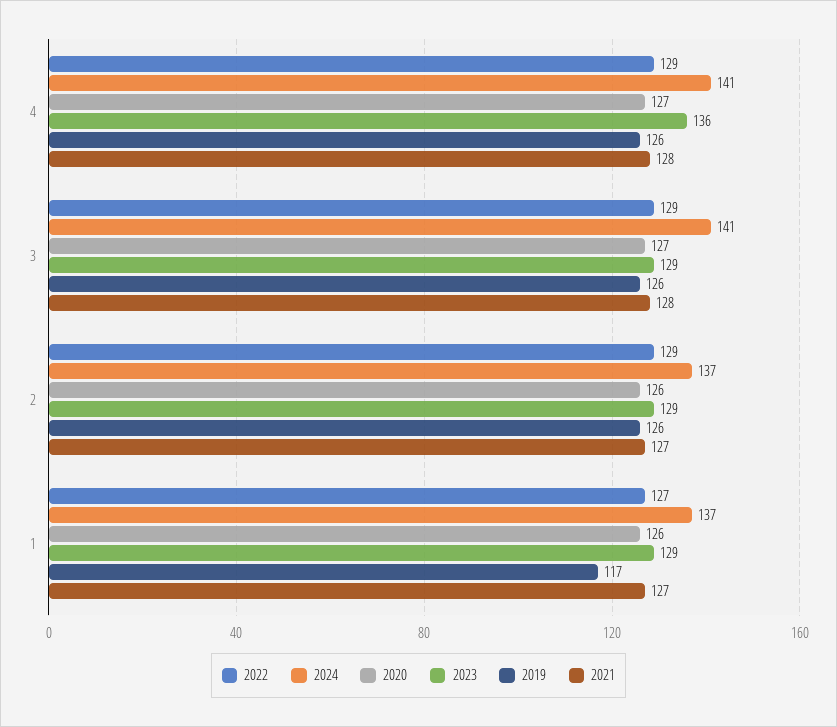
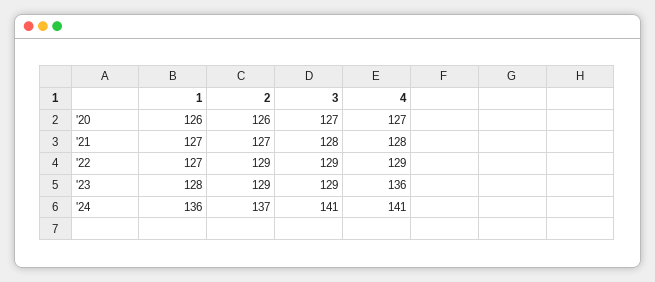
2019, 4: 126 -> none
2019, 3: 126 -> none
2019, 2: 126 -> none
2024, 1: 137 -> 136
2023, 1: 129 -> 128
2019, 1: 117 -> none

